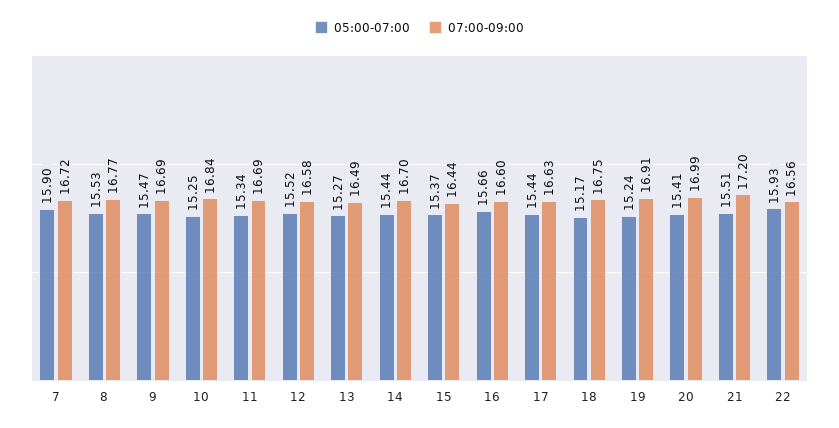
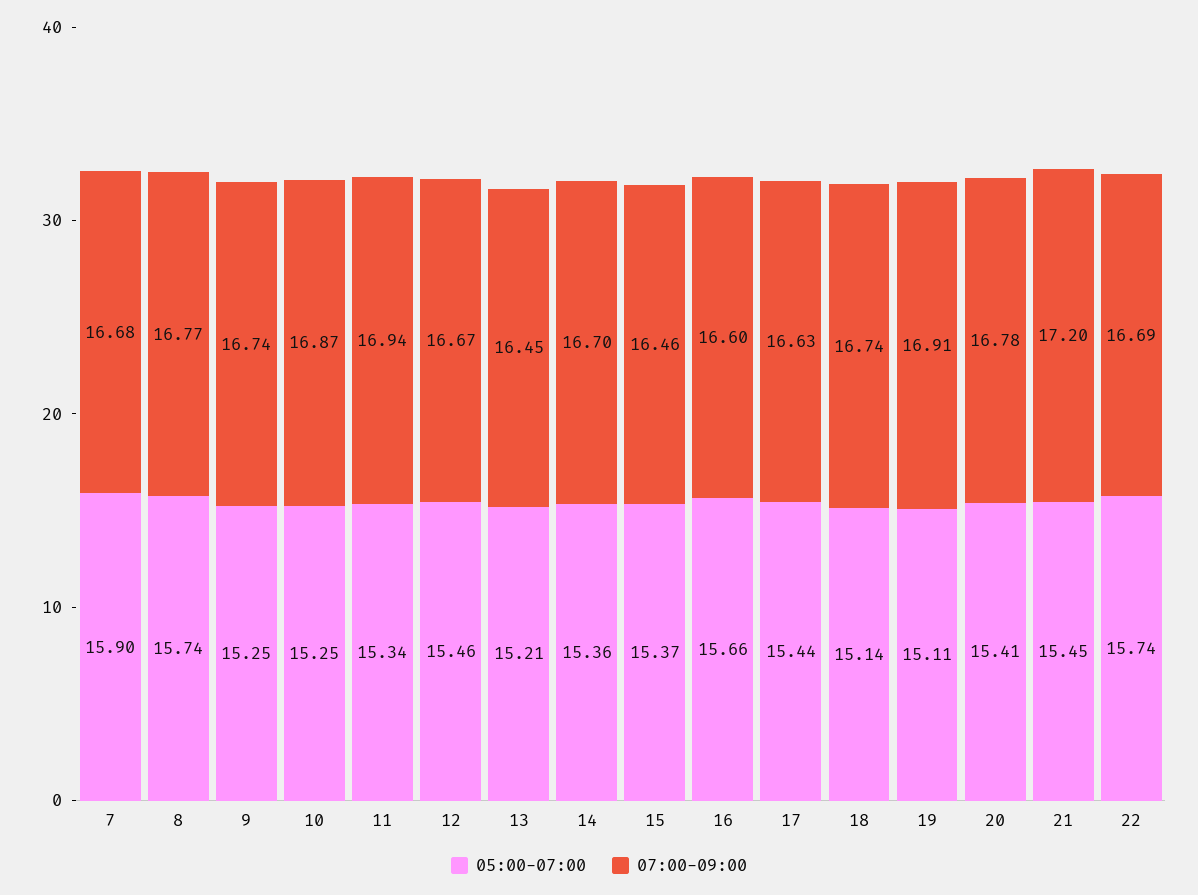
07:00-09:00, 7: 16.72 -> 16.68
05:00-07:00, 8: 15.53 -> 15.74
05:00-07:00, 9: 15.47 -> 15.25
07:00-09:00, 9: 16.69 -> 16.74
07:00-09:00, 10: 16.84 -> 16.87
07:00-09:00, 11: 16.69 -> 16.94
05:00-07:00, 12: 15.52 -> 15.46
07:00-09:00, 12: 16.58 -> 16.67
05:00-07:00, 13: 15.27 -> 15.21
07:00-09:00, 13: 16.49 -> 16.45
05:00-07:00, 14: 15.44 -> 15.36
07:00-09:00, 15: 16.44 -> 16.46
05:00-07:00, 18: 15.17 -> 15.14
07:00-09:00, 18: 16.75 -> 16.74
05:00-07:00, 19: 15.24 -> 15.11
07:00-09:00, 20: 16.99 -> 16.78
05:00-07:00, 21: 15.51 -> 15.45
05:00-07:00, 22: 15.93 -> 15.74
07:00-09:00, 22: 16.56 -> 16.69

